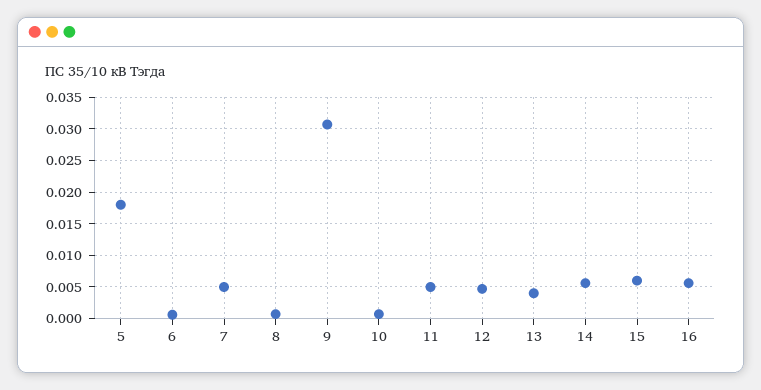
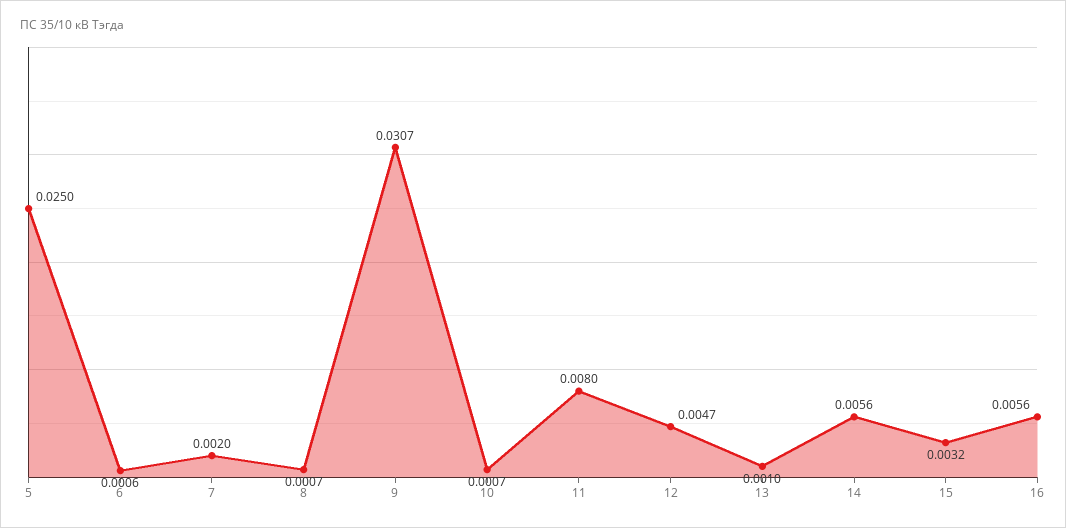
5: 0.018 -> 0.025
7: 0.005 -> 0.002
11: 0.005 -> 0.008
13: 0.004 -> 0.001
15: 0.006 -> 0.0032

